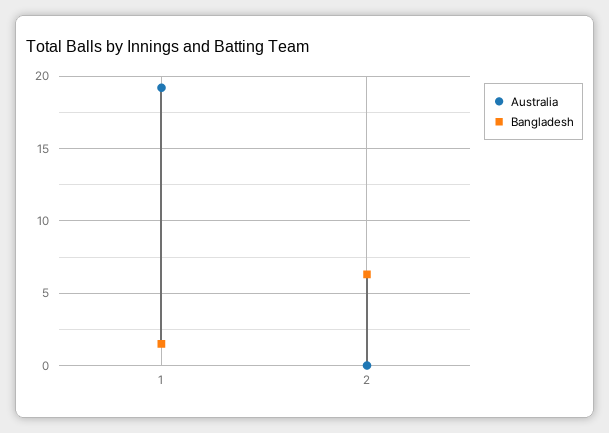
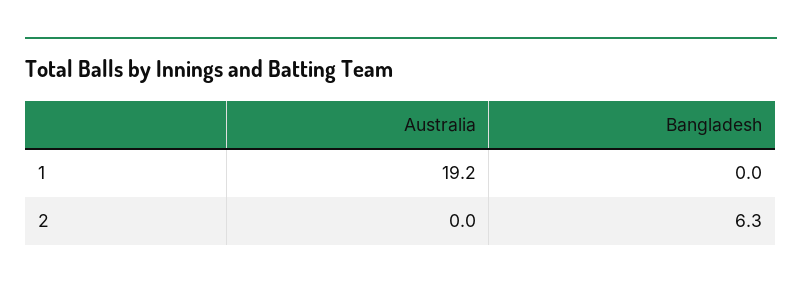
Bangladesh, 1: 1.5 -> 0

